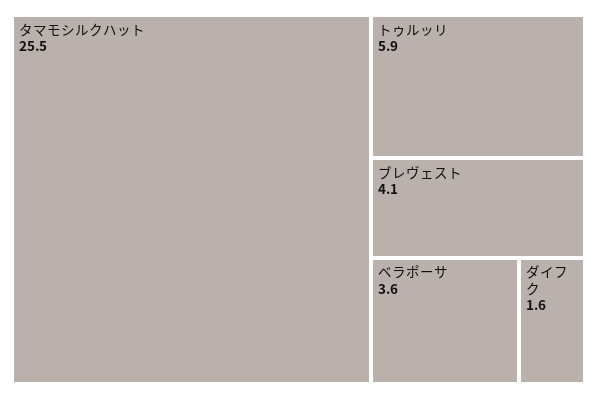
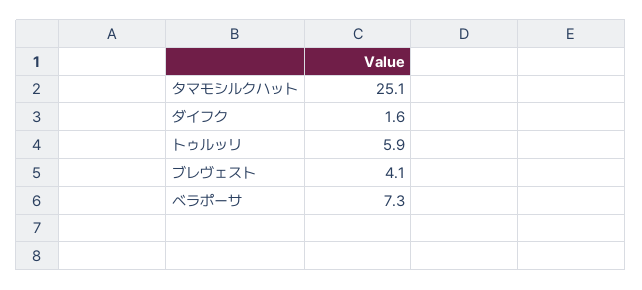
タマモシルクハット: 25.5 -> 25.1
ベラポーサ: 3.6 -> 7.3

